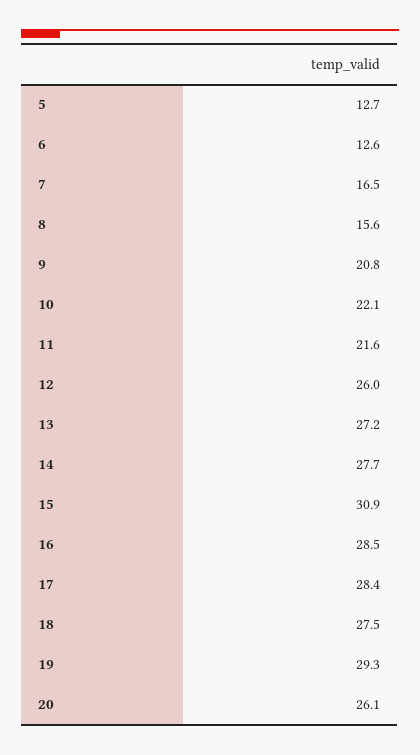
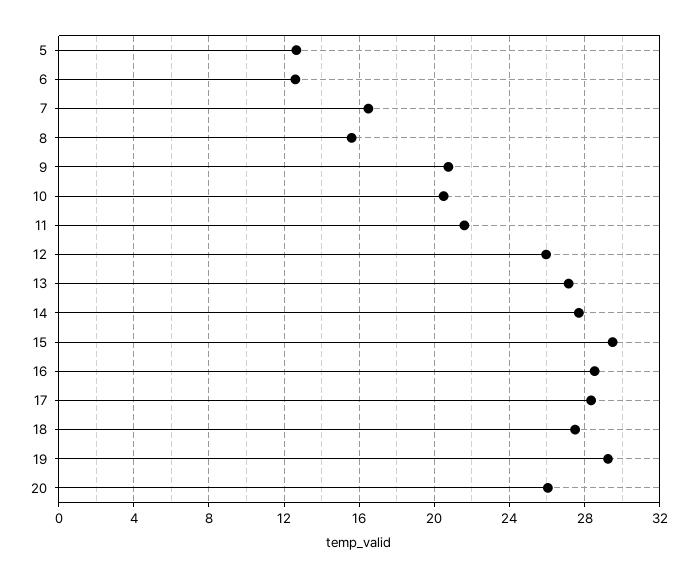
10: 22.1 -> 20.5
15: 30.9 -> 29.5

